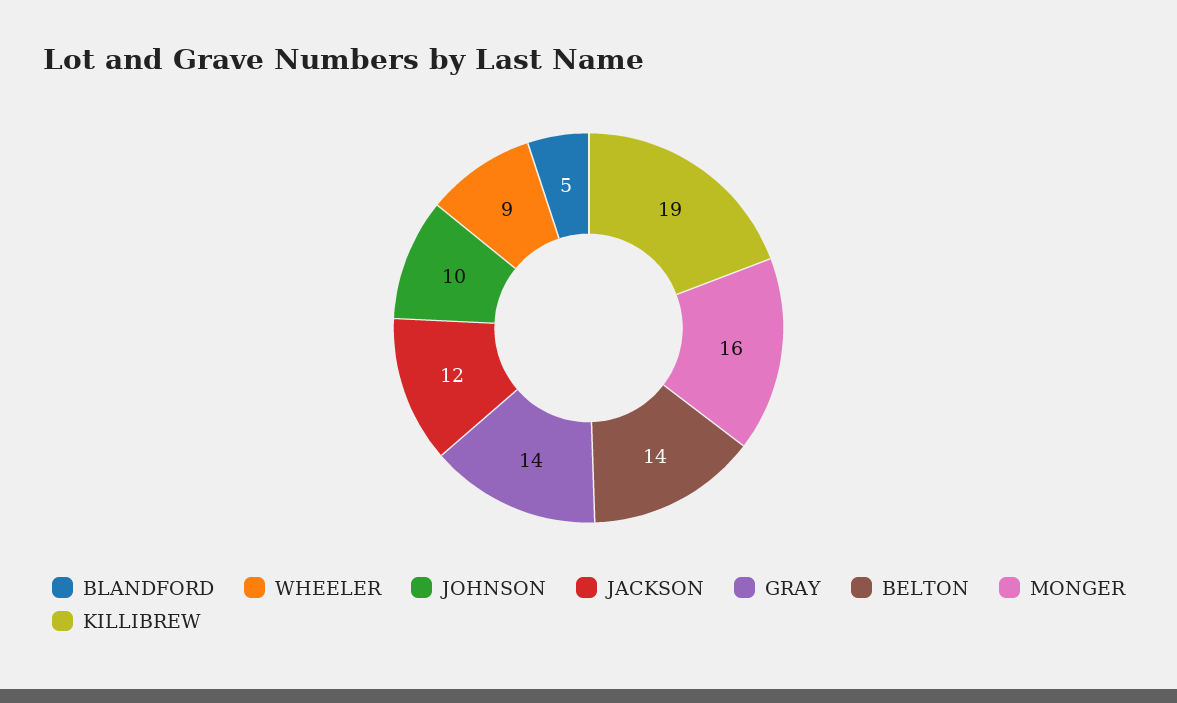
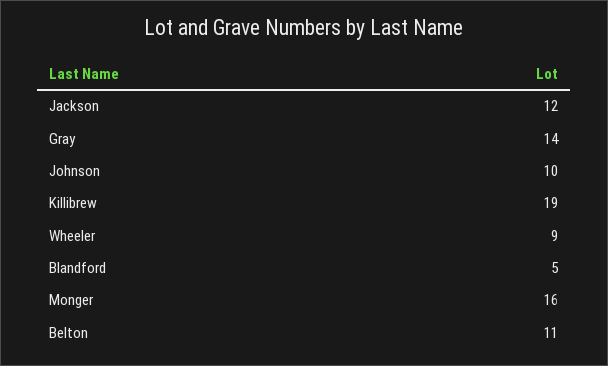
BELTON: 14 -> 11

